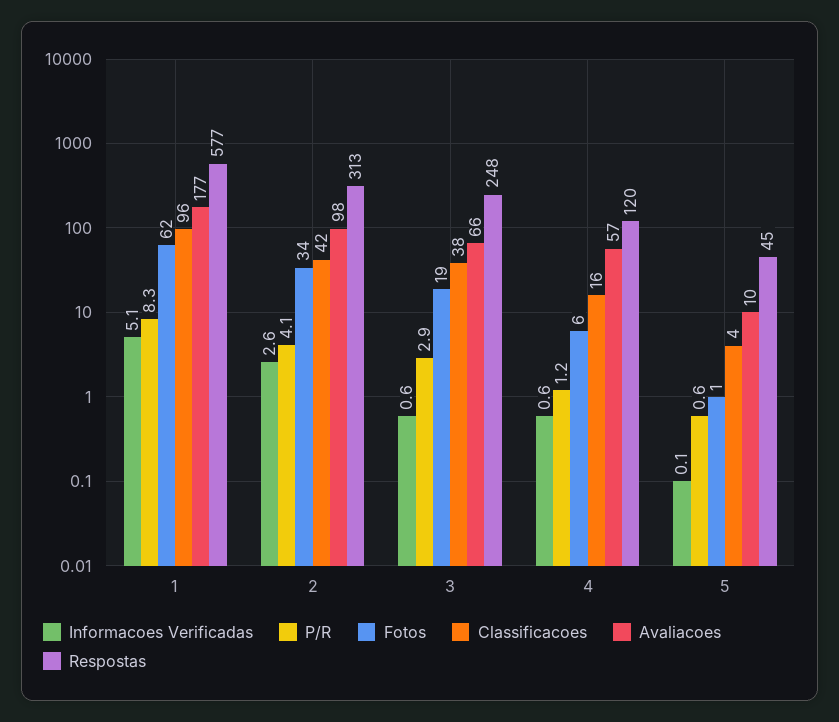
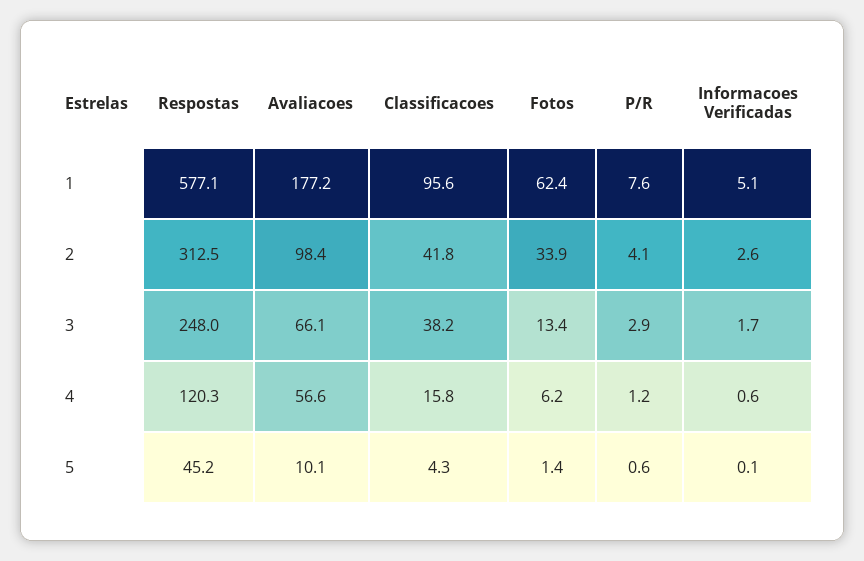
P/R, 1: 8.3 -> 7.6
Informacoes Verificadas, 3: 0.6 -> 1.7
Fotos, 3: 19 -> 13.4

